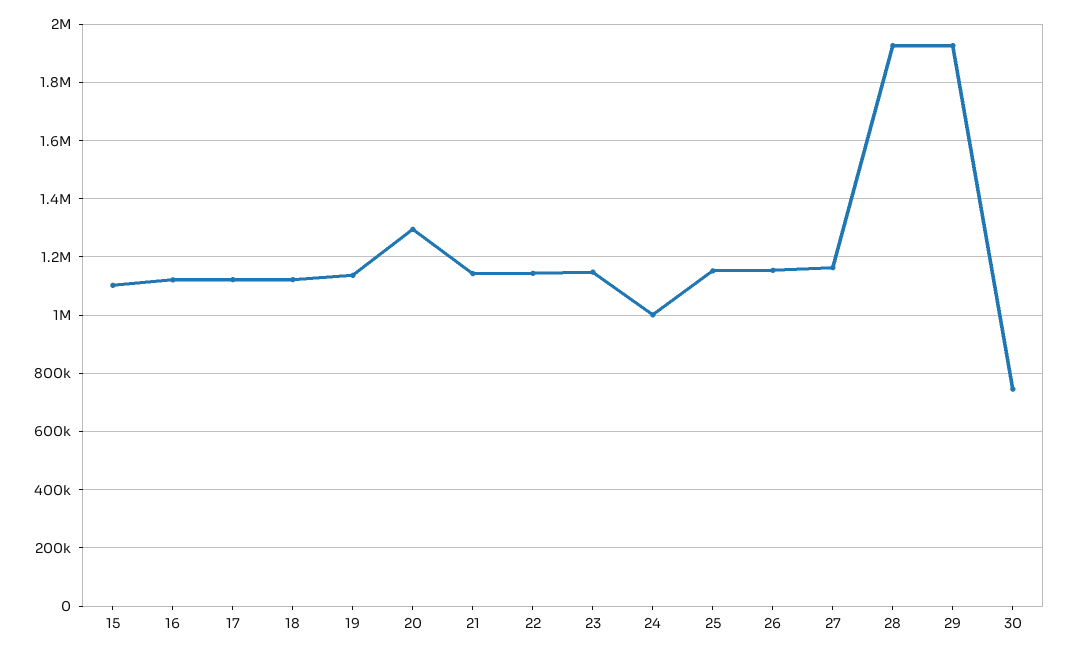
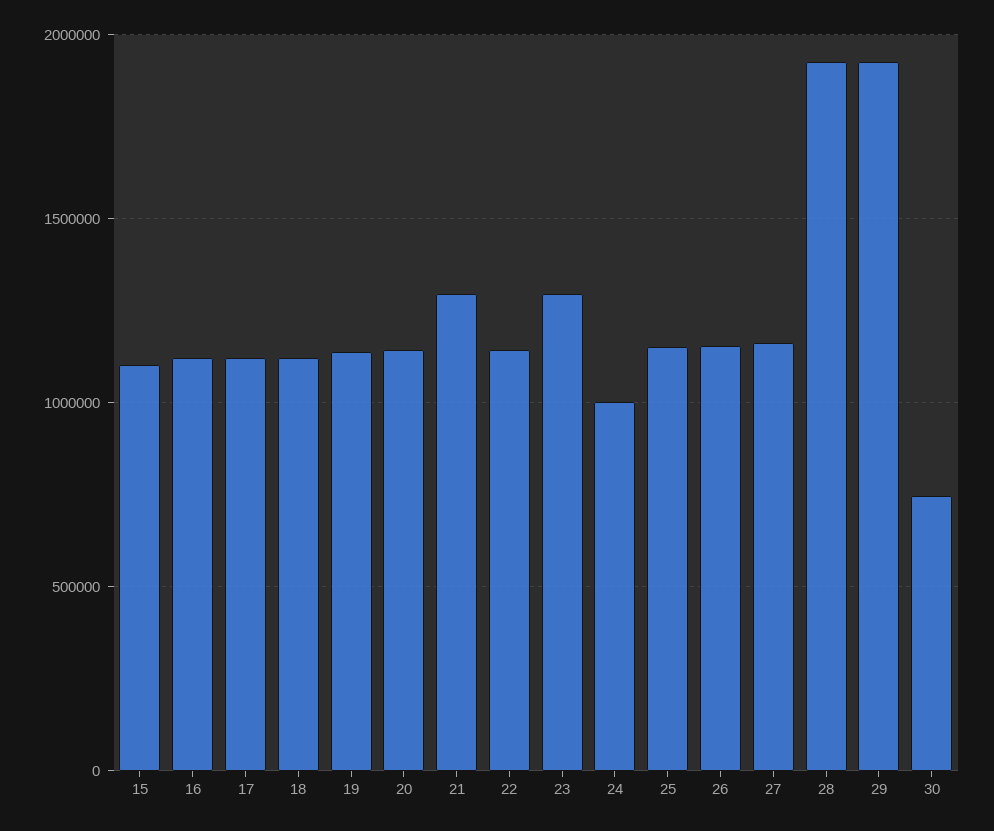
20: 1300000 -> 1150000
21: 1150000 -> 1300000
23: 1150000 -> 1300000

